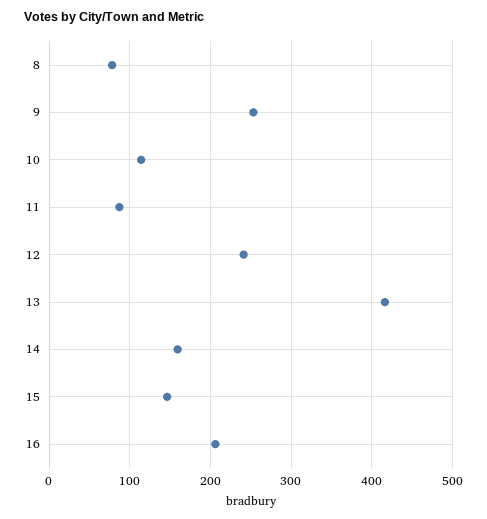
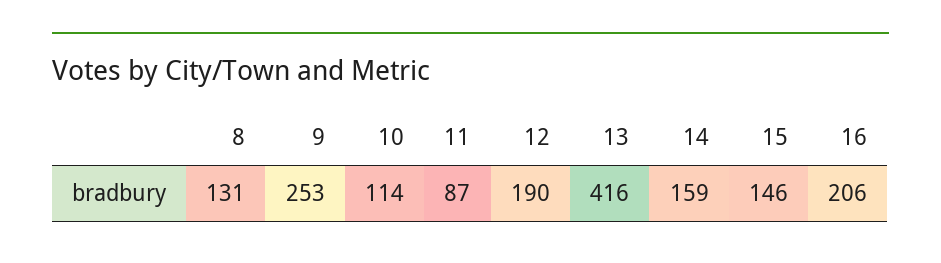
8: 80 -> 131
12: 240 -> 190

